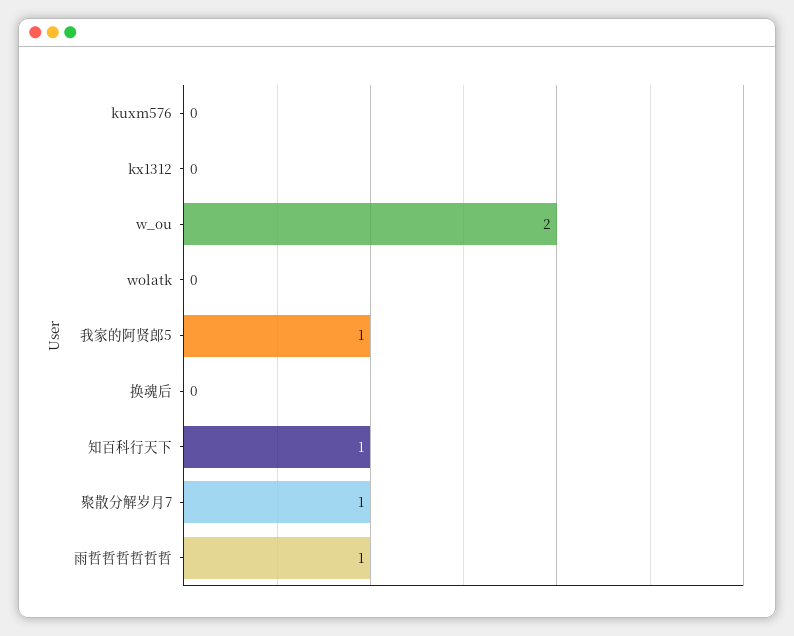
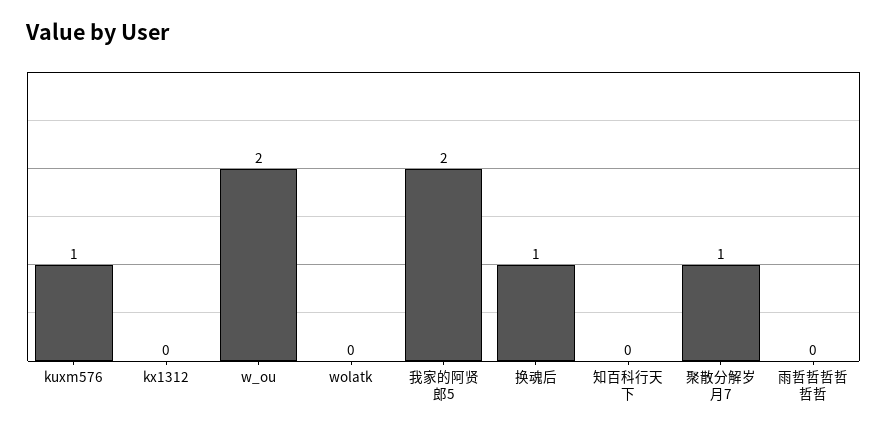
kuxm576: 0 -> 1
我家的阿贤郎5: 1 -> 2
换魂后: 0 -> 1
知百科行天下: 1 -> 0
雨哲哲哲哲哲哲: 1 -> 0

